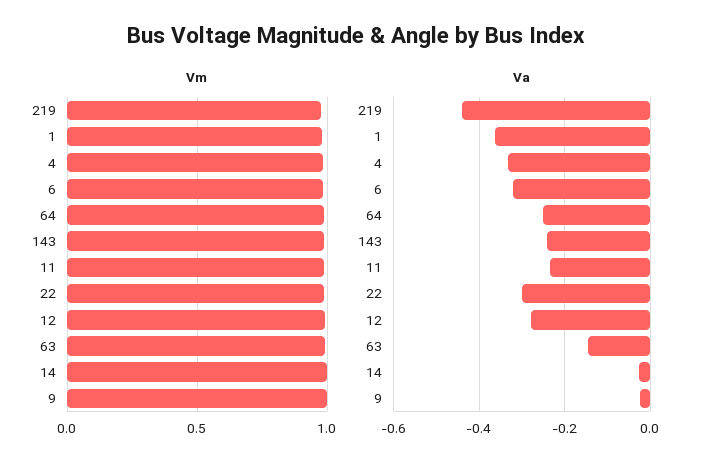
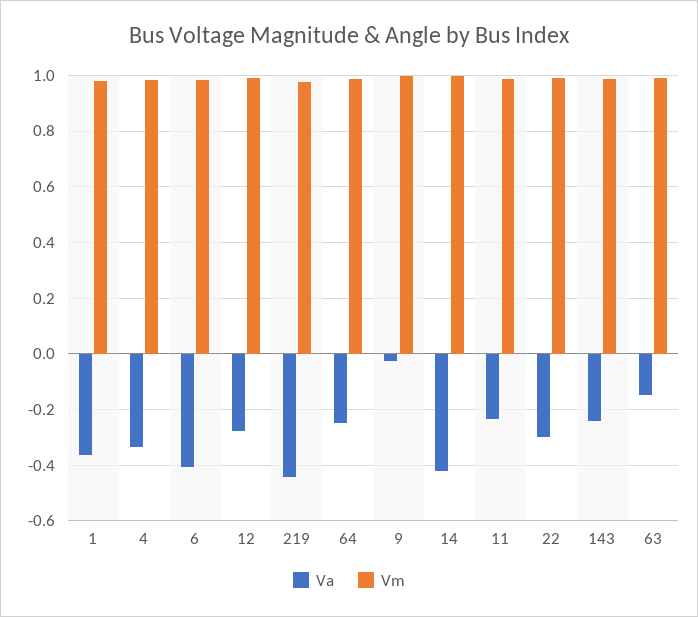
Va, 6: -0.32 -> -0.4
Va, 14: -0.02 -> -0.425

